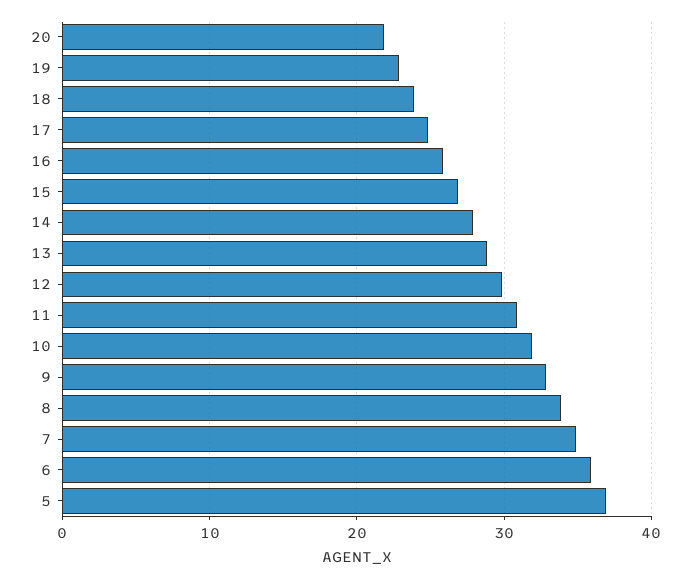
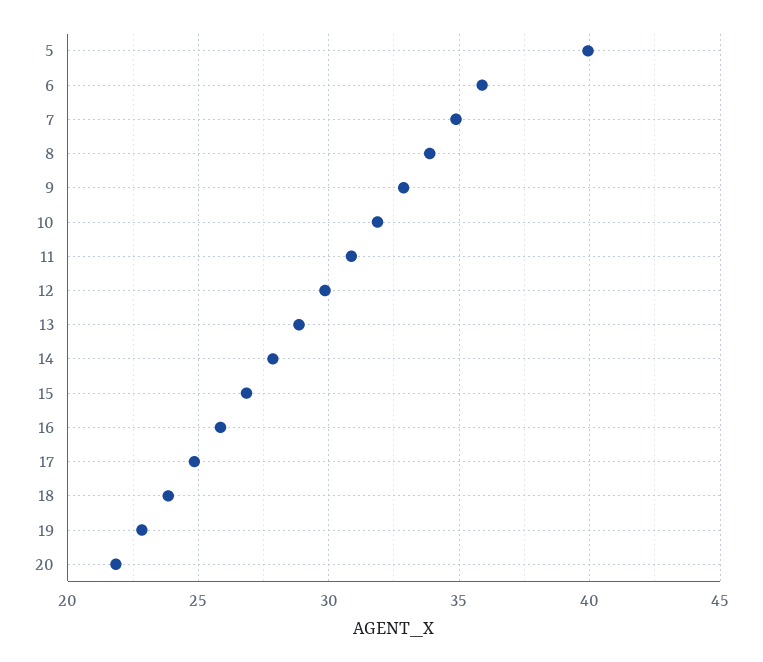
5: 37 -> 40

